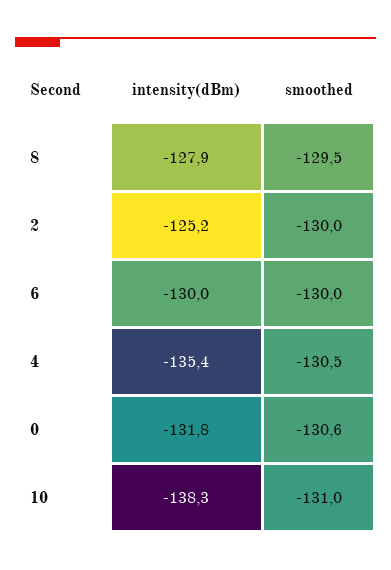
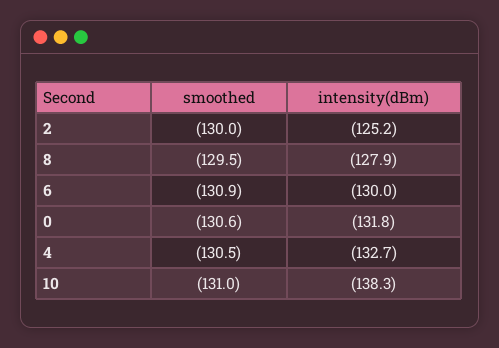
smoothed, 6: -130 -> -130.9
intensity(dBm), 4: -135.4 -> -132.7

